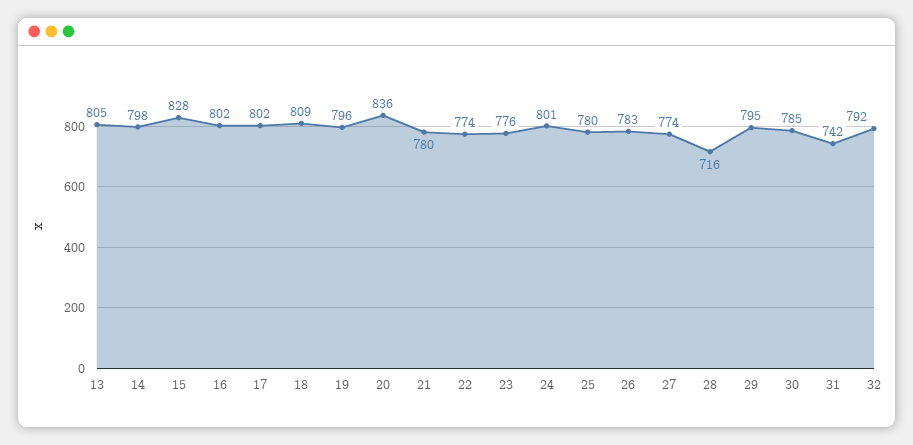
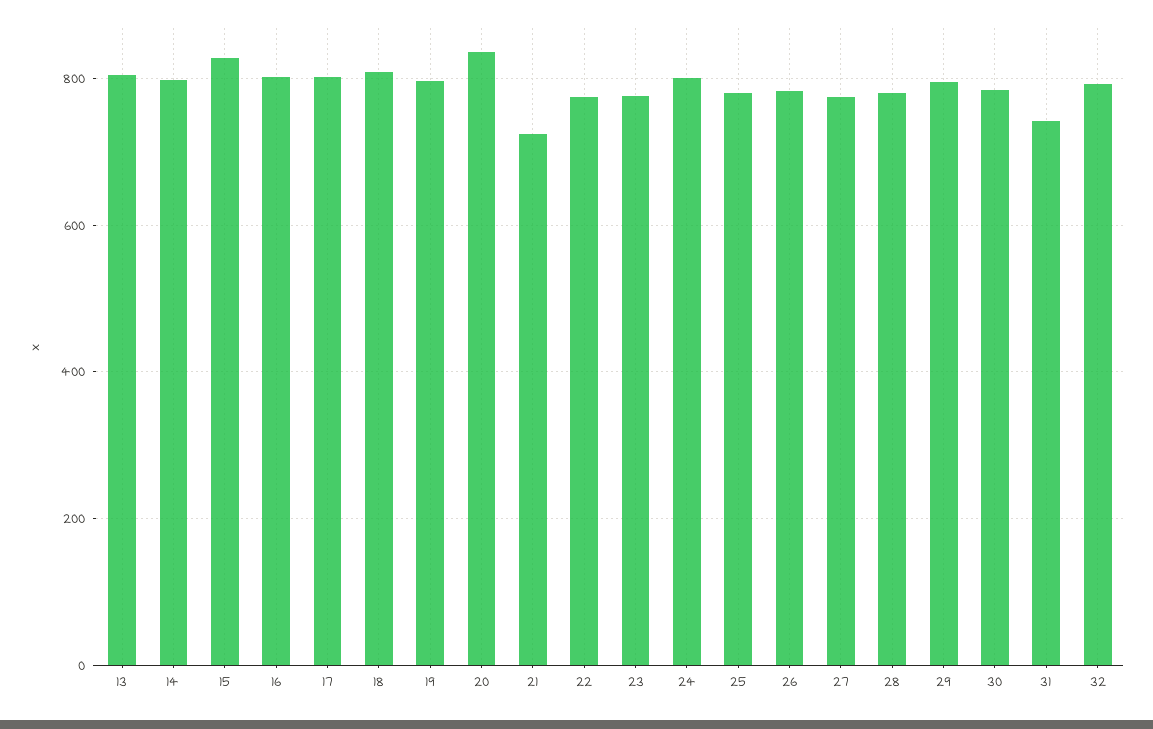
21: 780 -> 720
28: 716 -> 780

